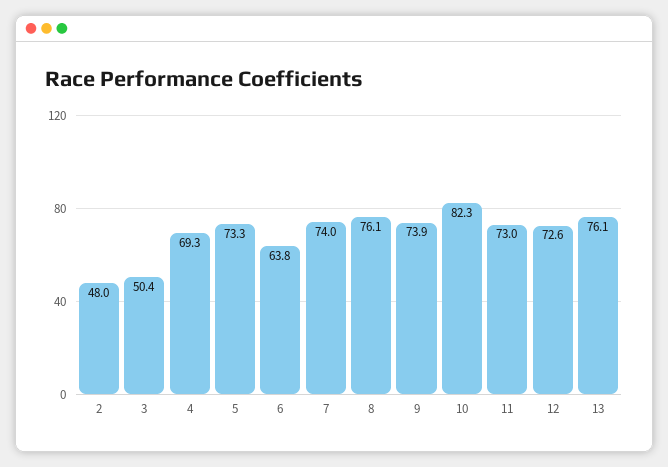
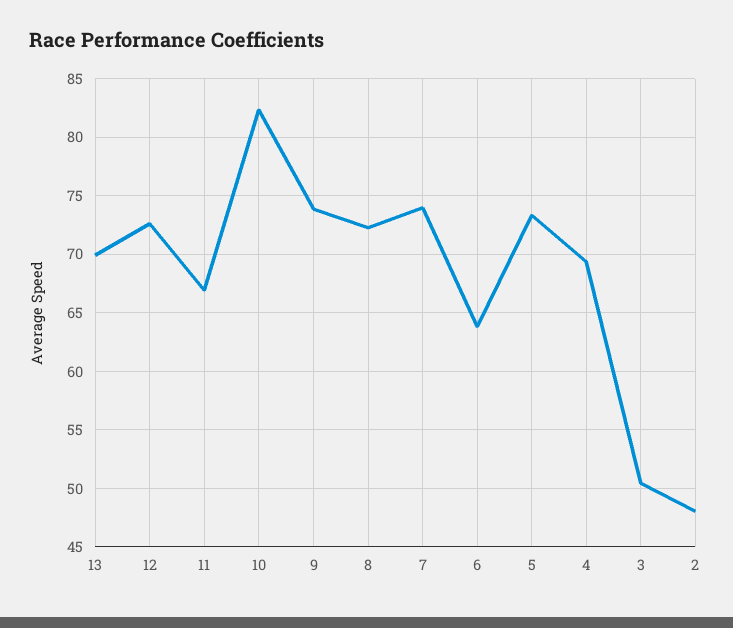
8: 76.1 -> 72
11: 73 -> 67
13: 76.1 -> 70

